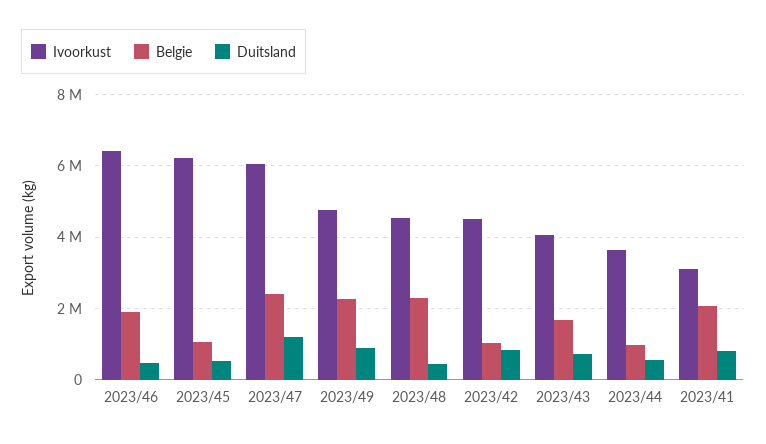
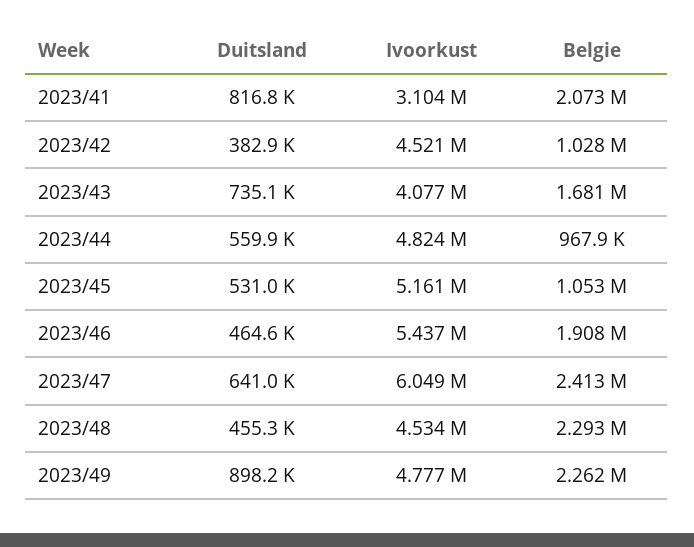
Ivoorkust, 2023/46: 6400000 -> 5437000
Ivoorkust, 2023/45: 6200000 -> 5161000
Duitsland, 2023/47: 1200000 -> 641000
Duitsland, 2023/42: 800000 -> 382900
Ivoorkust, 2023/44: 3600000 -> 4824000

